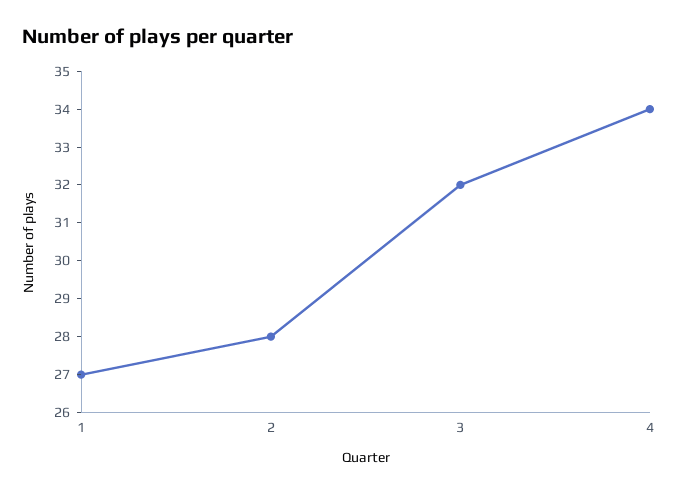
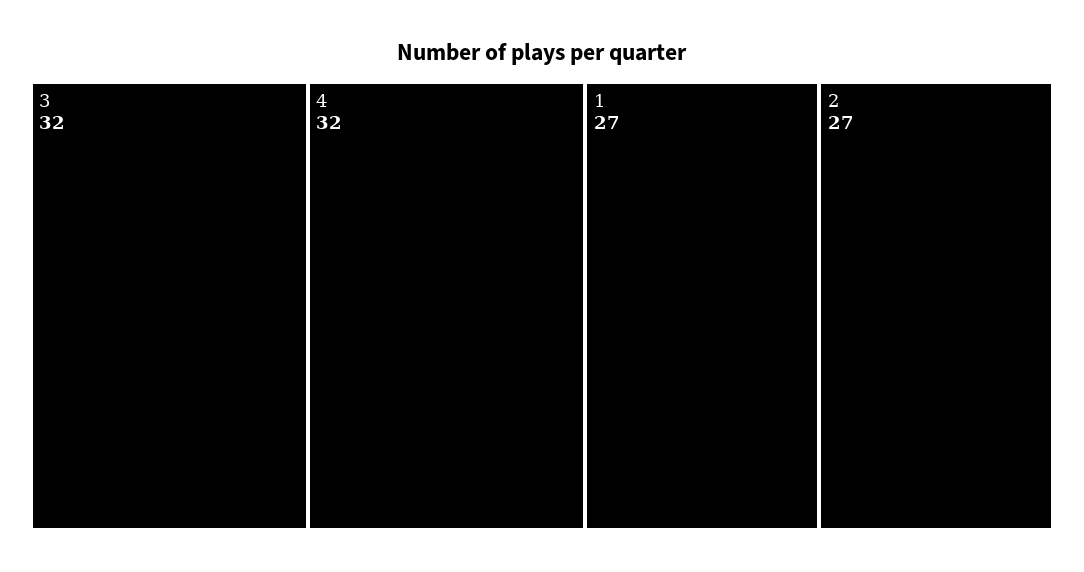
2: 28 -> 27
4: 34 -> 32

